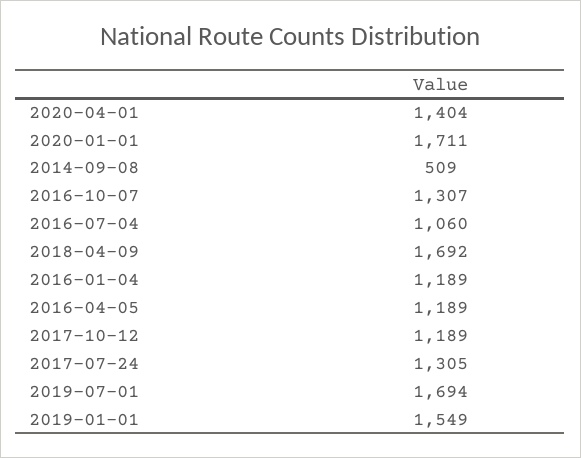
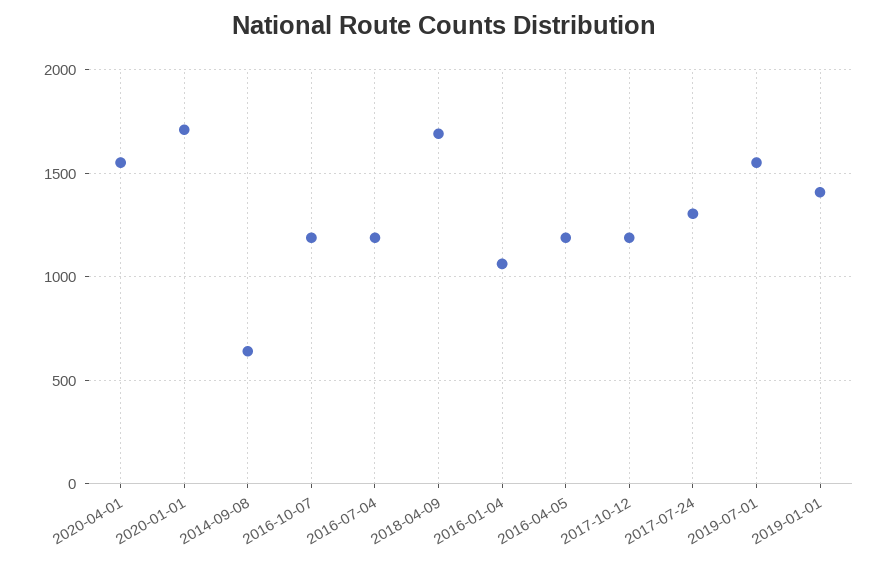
2020-04-01: 1404 -> 1550
2014-09-08: 509 -> 650
2016-10-07: 1307 -> 1200
2016-07-04: 1060 -> 1200
2016-01-04: 1189 -> 1050
2019-07-01: 1694 -> 1550
2019-01-01: 1549 -> 1400

